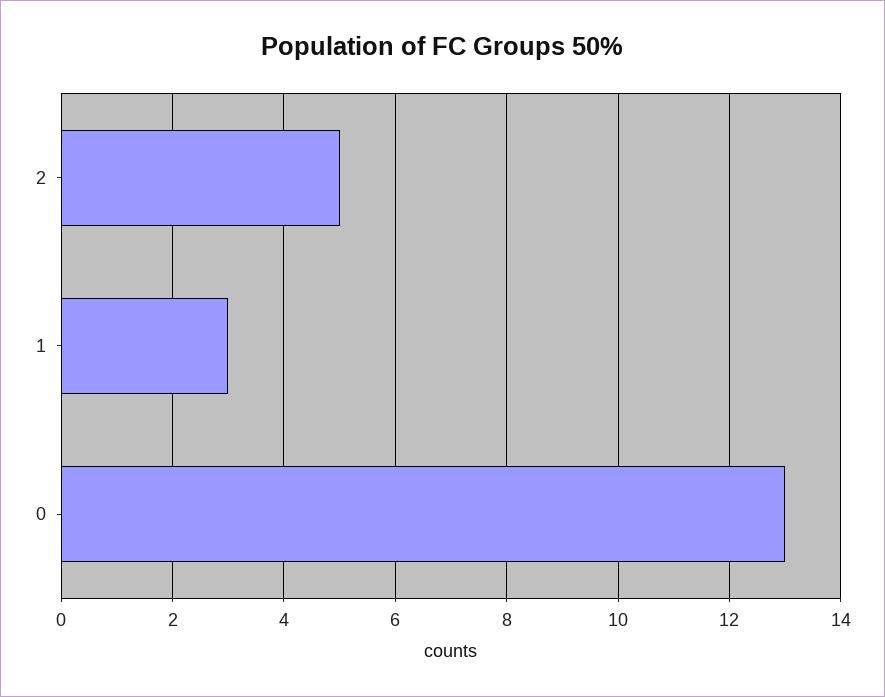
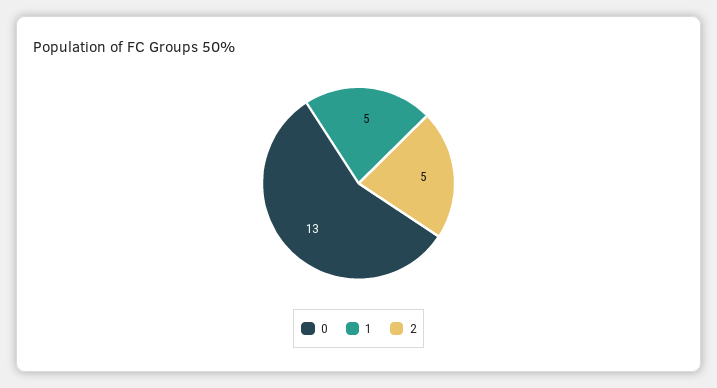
1: 3 -> 5

